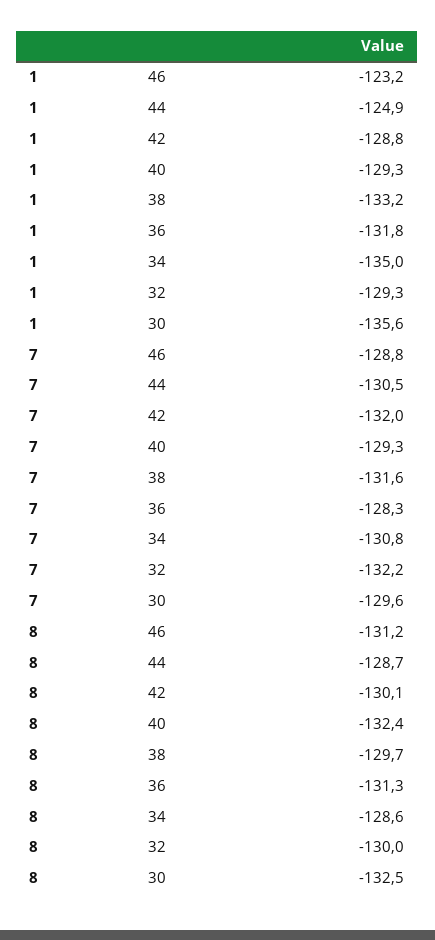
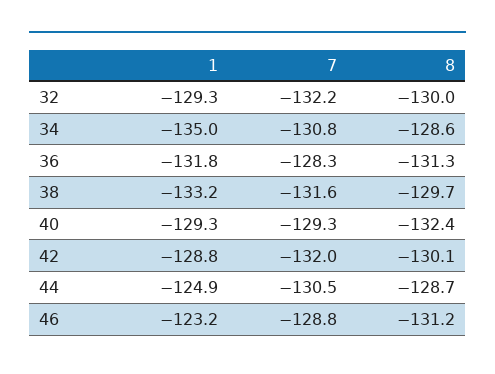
1, 30: -135.6 -> none
7, 30: -129.6 -> none
8, 30: -132.5 -> none

